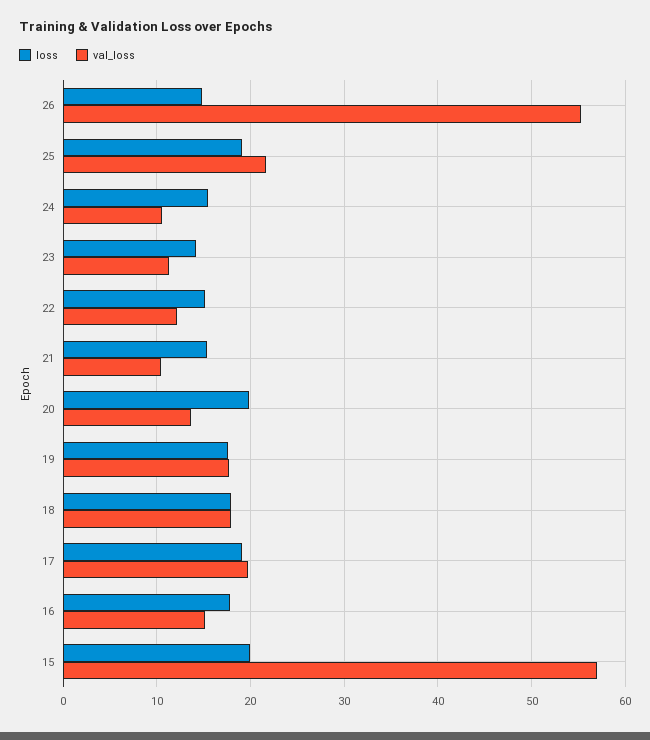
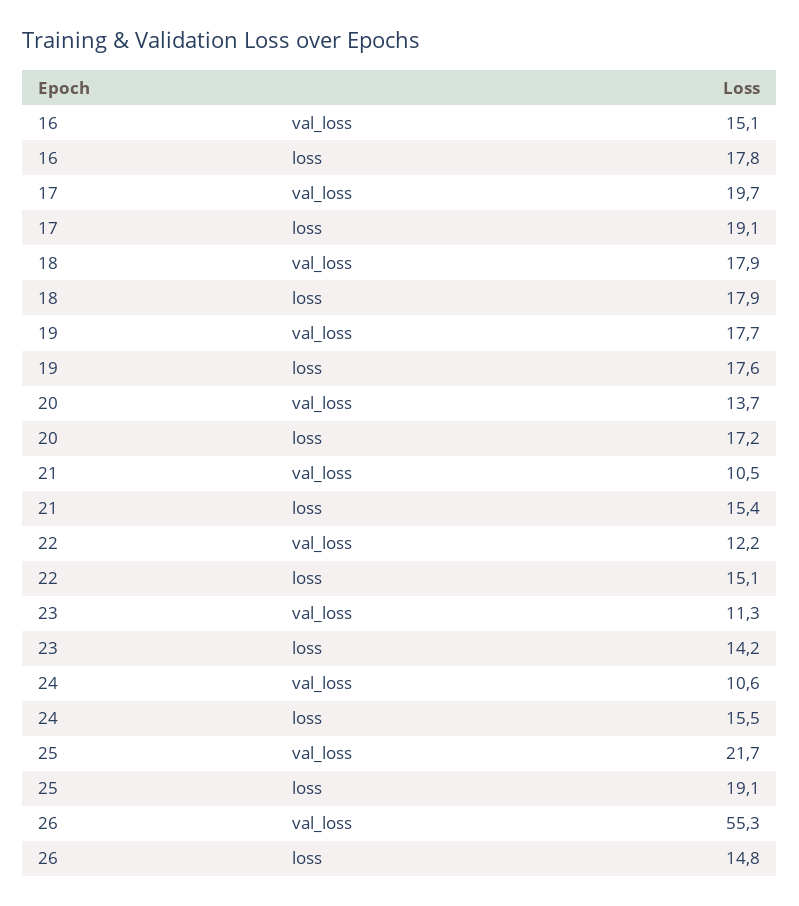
loss, 20: 20 -> 17.2
loss, 15: 20 -> none
val_loss, 15: 57 -> none

